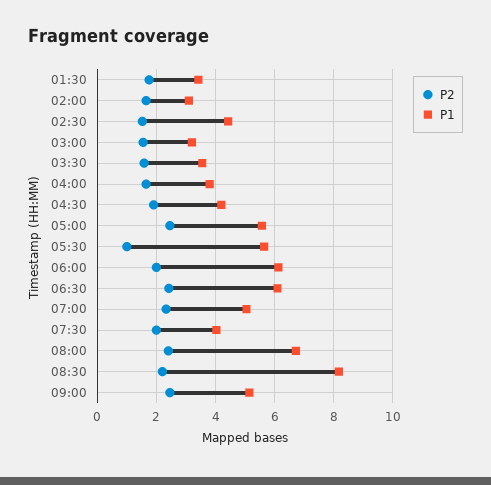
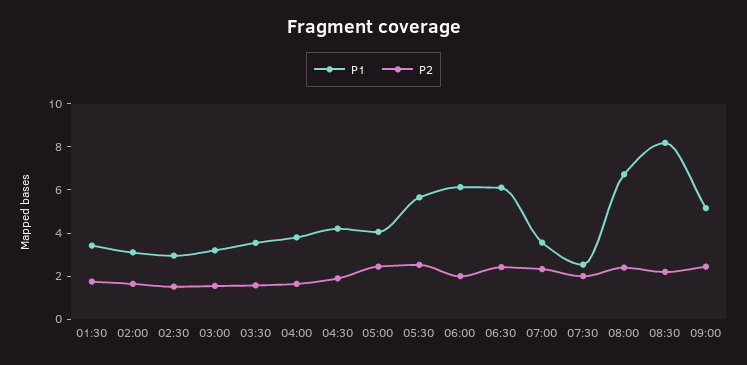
P1, 02:30: 4.5 -> 3
P1, 05:00: 5.5 -> 4
P2, 05:30: 1 -> 2.5
P1, 07:00: 5 -> 3.5
P1, 07:30: 4 -> 2.5

